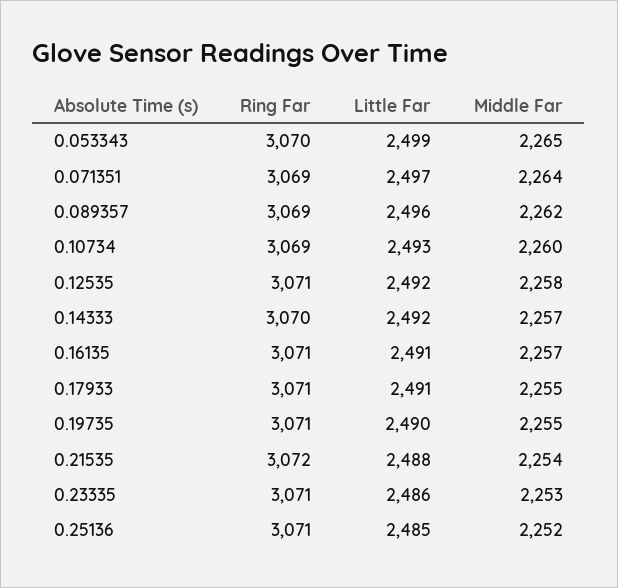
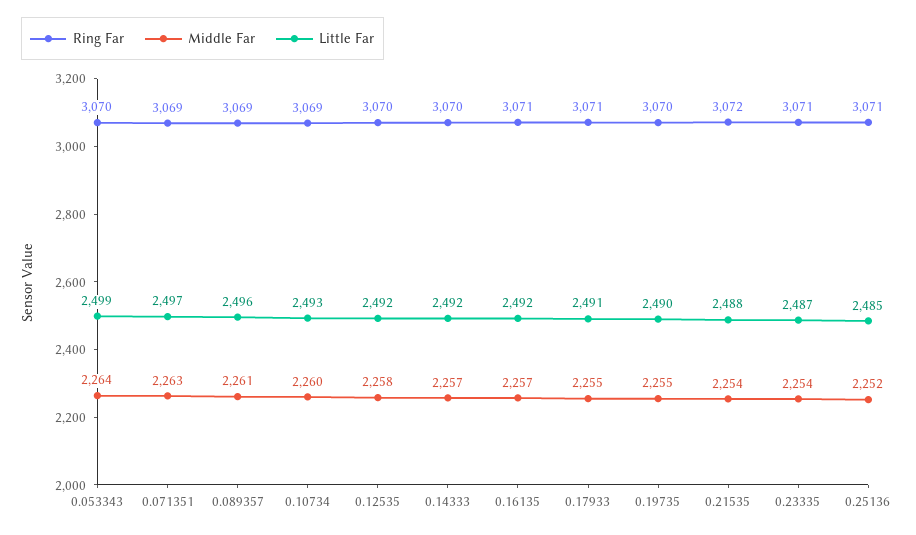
Middle Far, 0.053343: 2265 -> 2264
Middle Far, 0.071351: 2264 -> 2263
Middle Far, 0.089357: 2262 -> 2261
Ring Far, 0.12535: 3071 -> 3070
Little Far, 0.16135: 2491 -> 2492
Ring Far, 0.19735: 3071 -> 3070
Little Far, 0.23335: 2486 -> 2487
Middle Far, 0.23335: 2253 -> 2254

